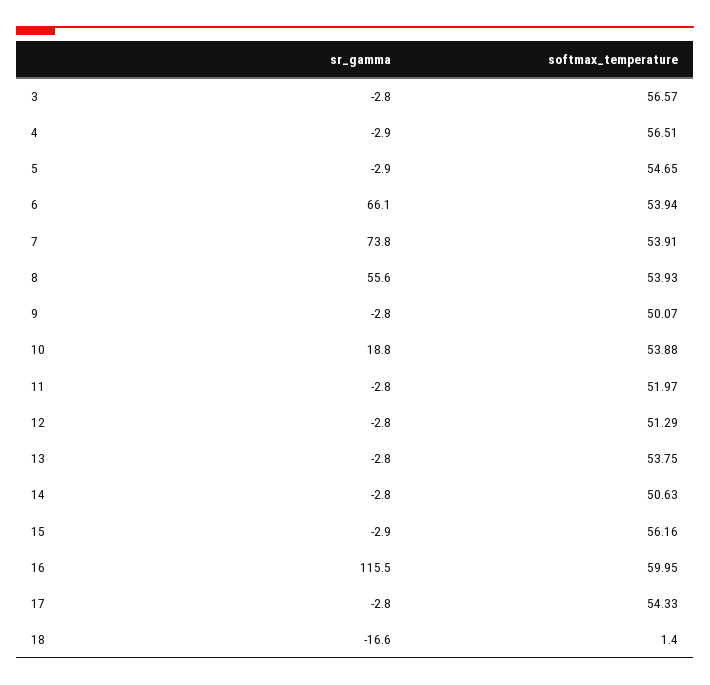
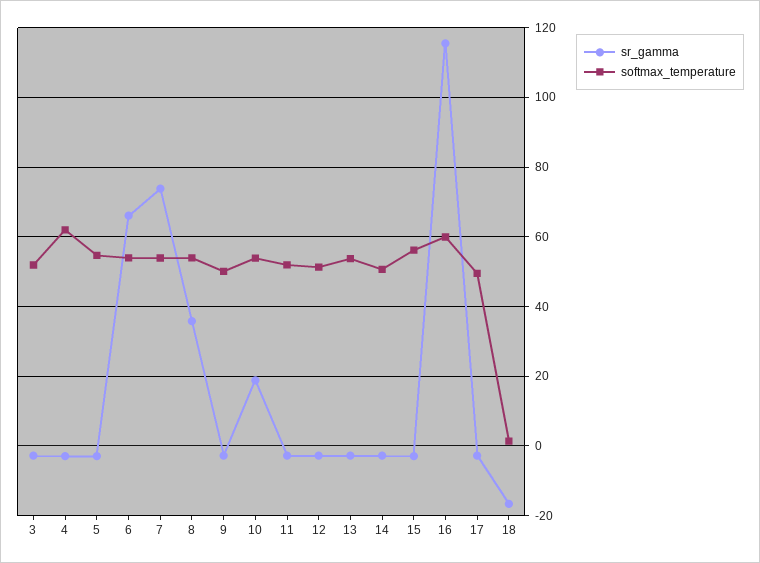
softmax_temperature, 3: 56.57 -> 52
softmax_temperature, 4: 56.51 -> 62
sr_gamma, 8: 55.6 -> 36
softmax_temperature, 17: 54.33 -> 50

